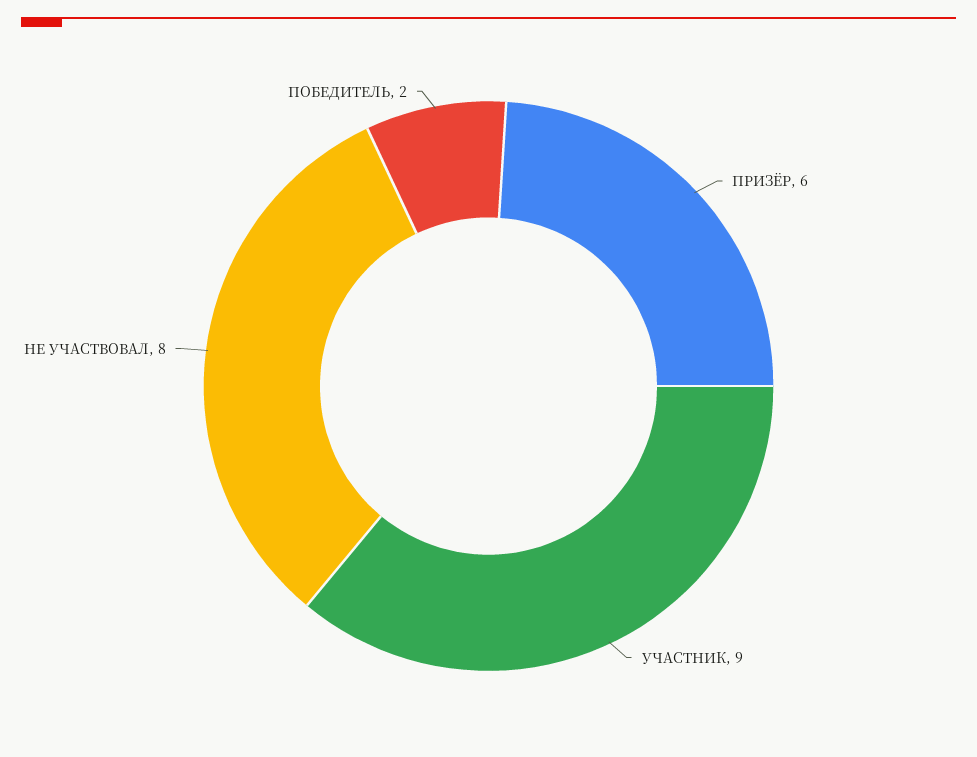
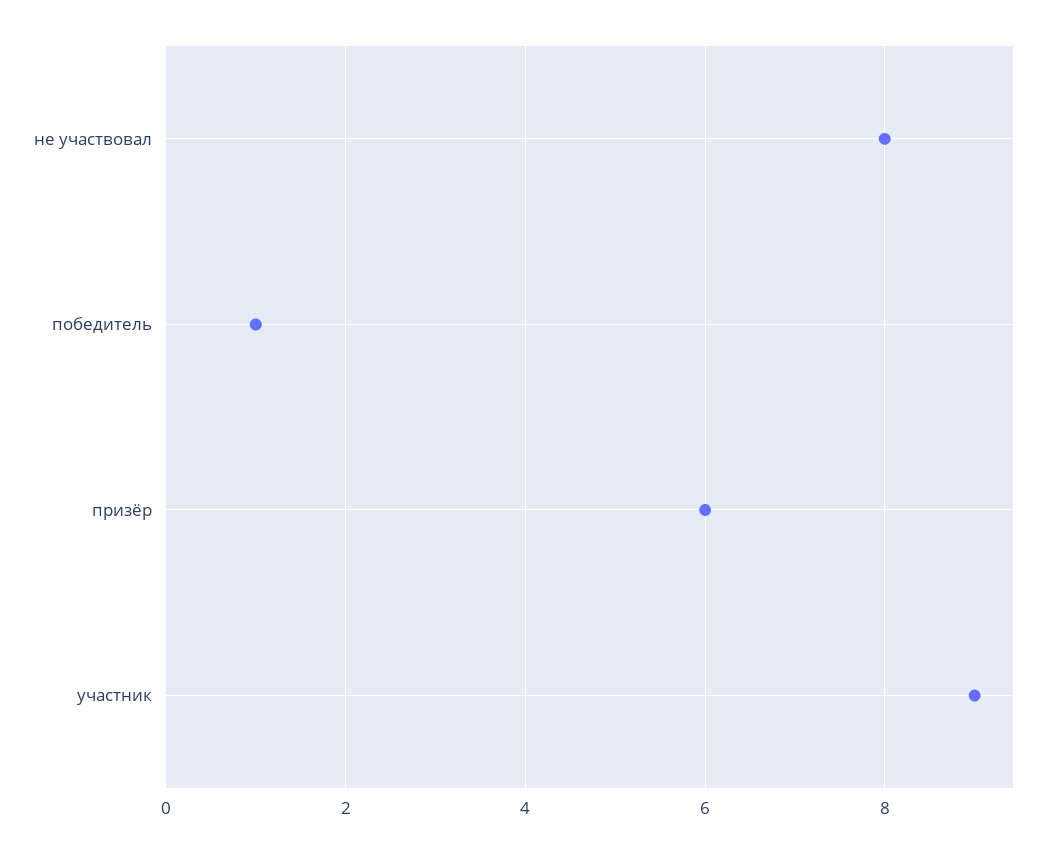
ПОБЕДИТЕЛЬ: 2 -> 1

